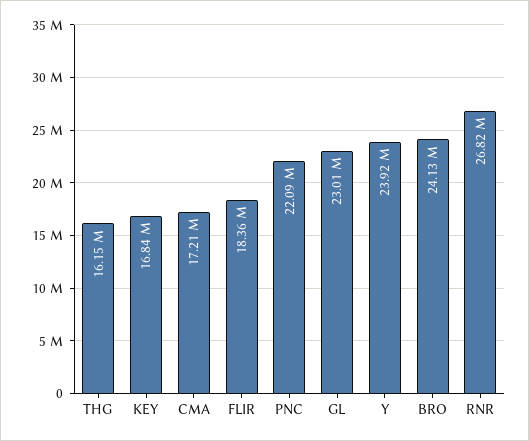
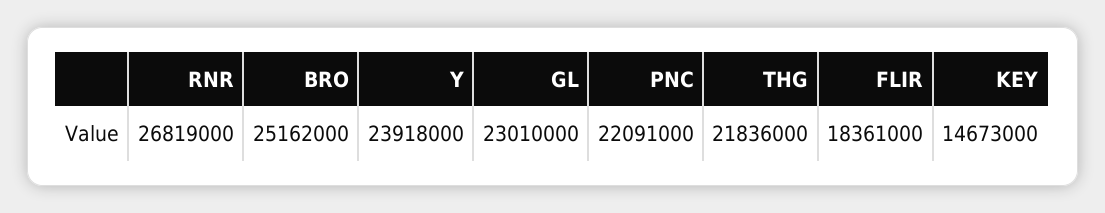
THG: 16150000 -> 21836000
KEY: 16840000 -> 14673000
CMA: 17210000 -> none
BRO: 24130000 -> 25162000

